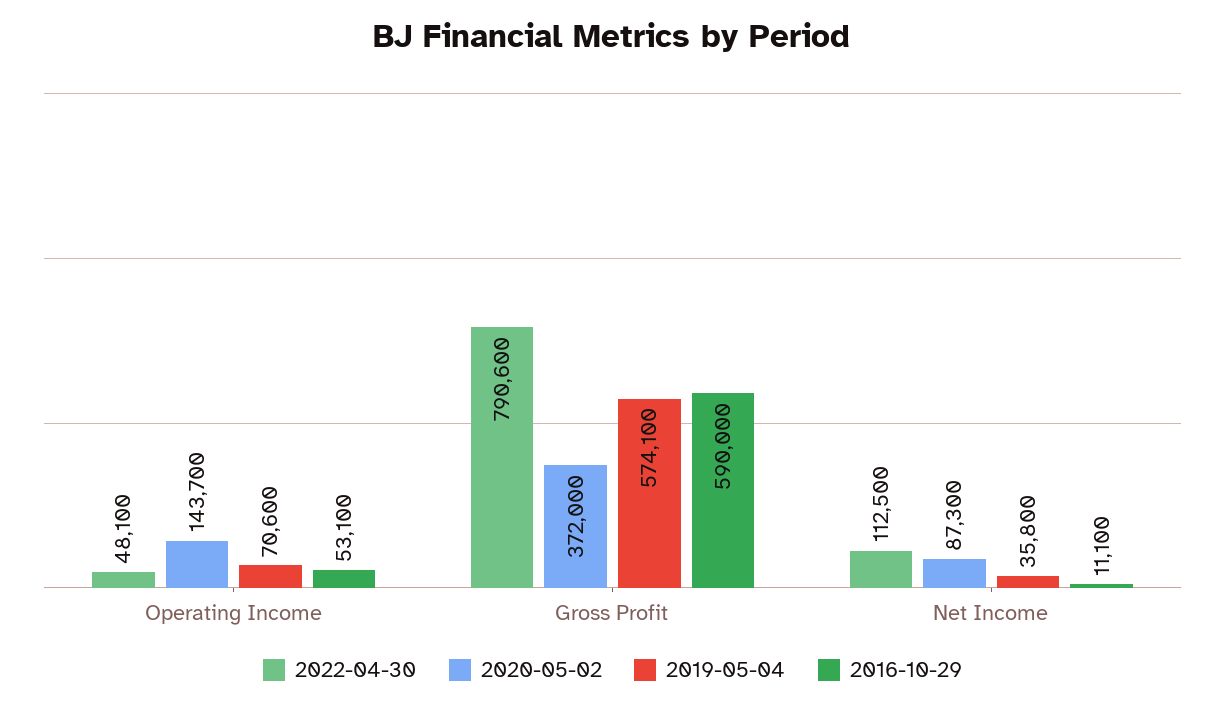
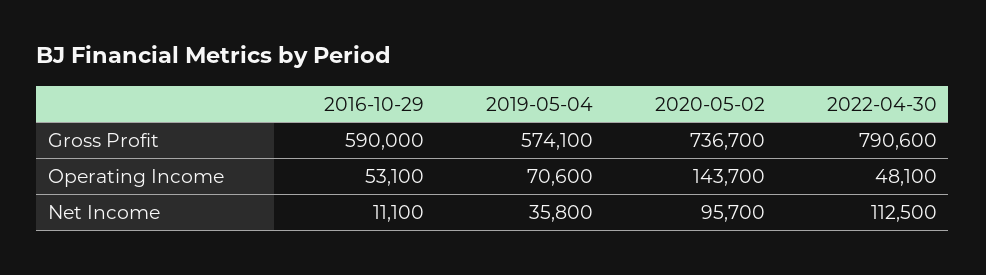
2020-05-02, Gross Profit: 372000 -> 736700
2020-05-02, Net Income: 87300 -> 95700

